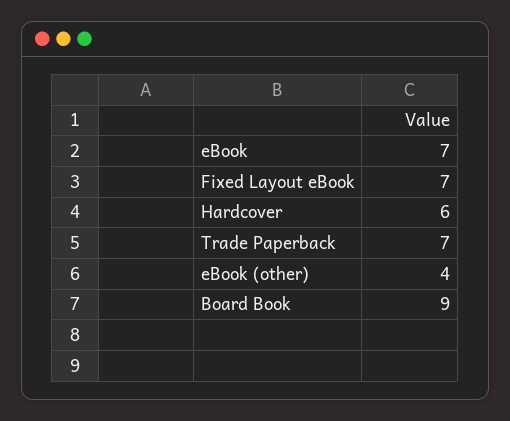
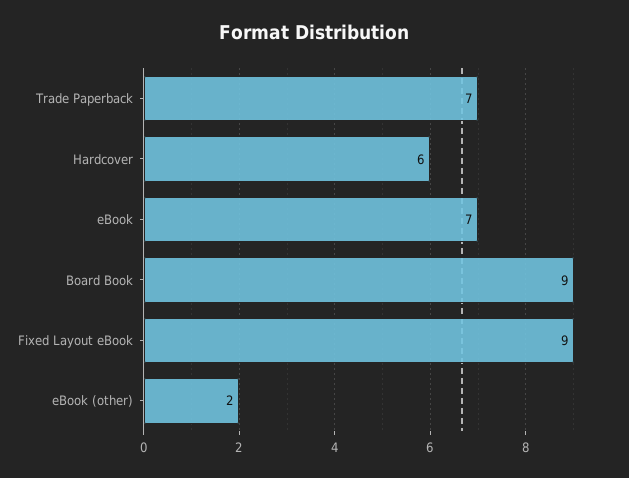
Fixed Layout eBook: 7 -> 9
eBook (other): 4 -> 2

